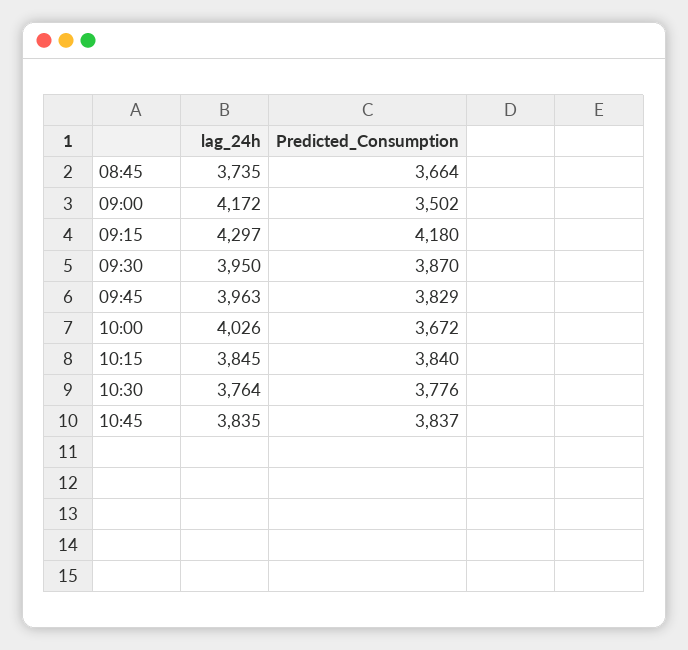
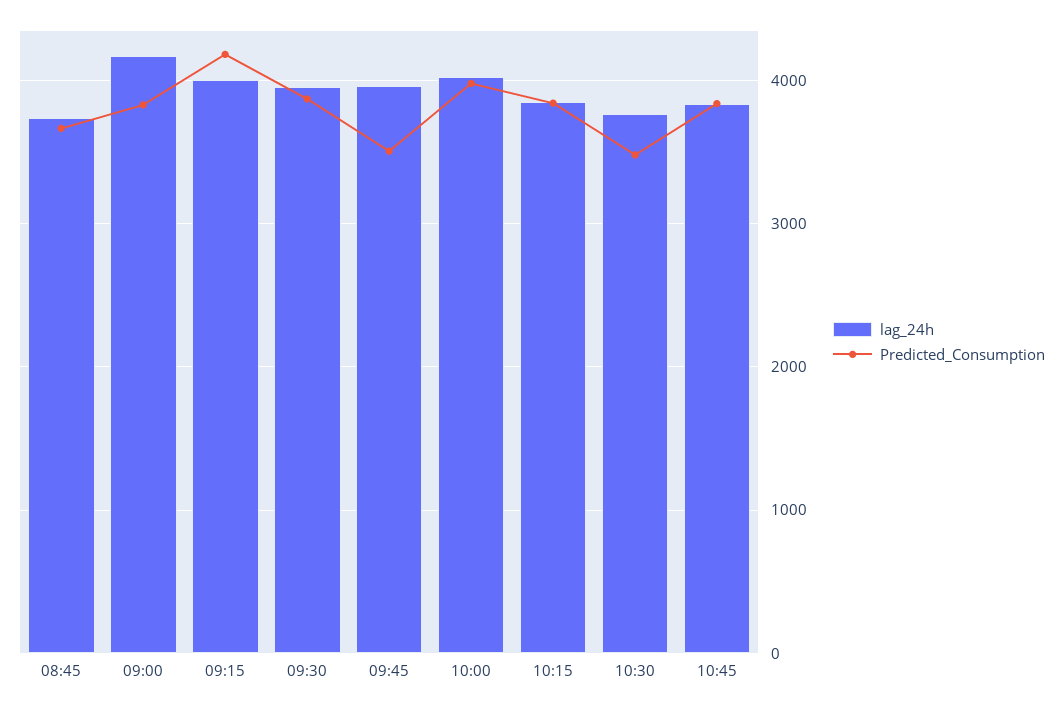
Predicted_Consumption, 09:00: 3502 -> 3800
lag_24h, 09:15: 4297 -> 4000
Predicted_Consumption, 09:45: 3829 -> 3500
Predicted_Consumption, 10:00: 3672 -> 4000
Predicted_Consumption, 10:30: 3776 -> 3500

